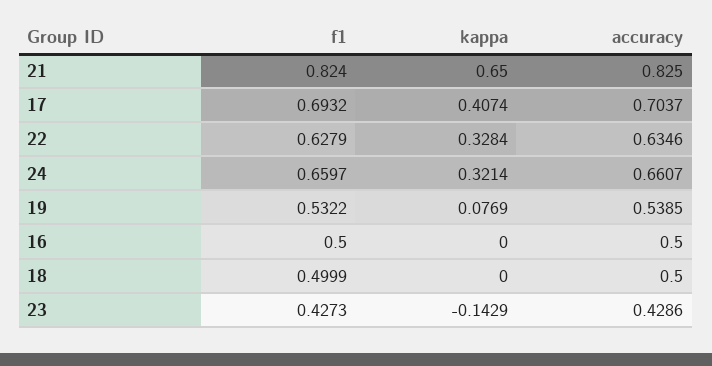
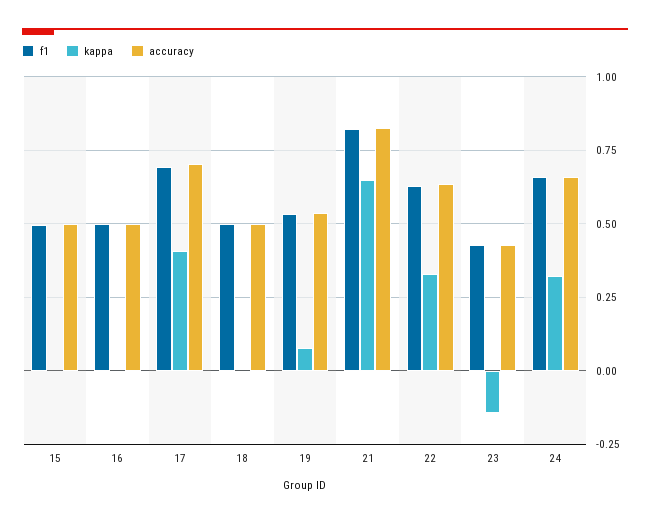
f1, 15: none -> 0.5
kappa, 15: none -> 0
accuracy, 15: none -> 0.5

